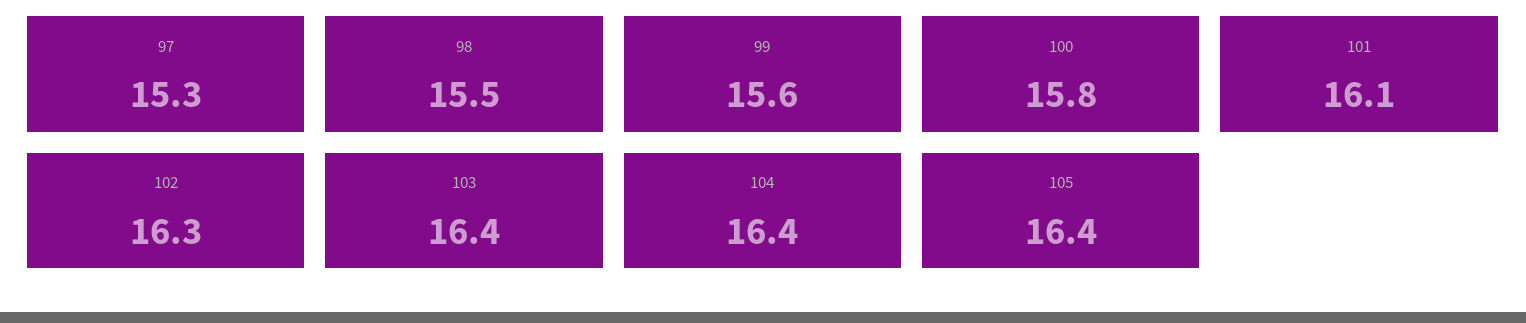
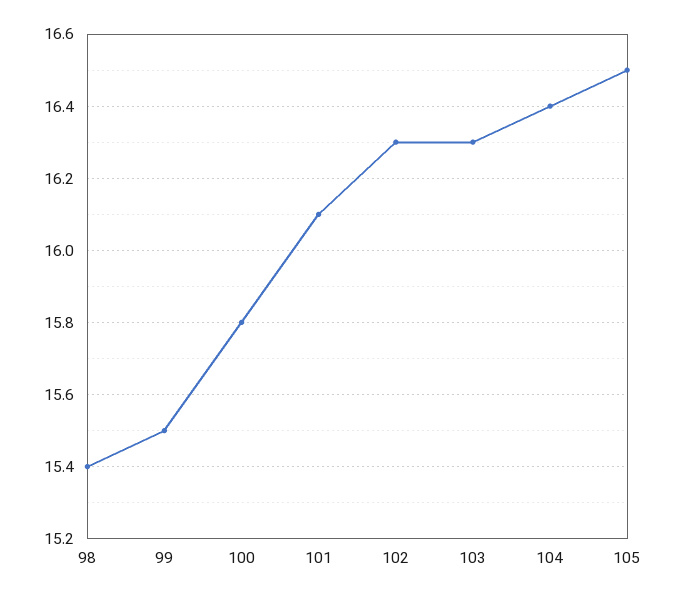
97: 15.3 -> none
98: 15.5 -> 15.4
99: 15.6 -> 15.5
103: 16.4 -> 16.3
105: 16.4 -> 16.5

